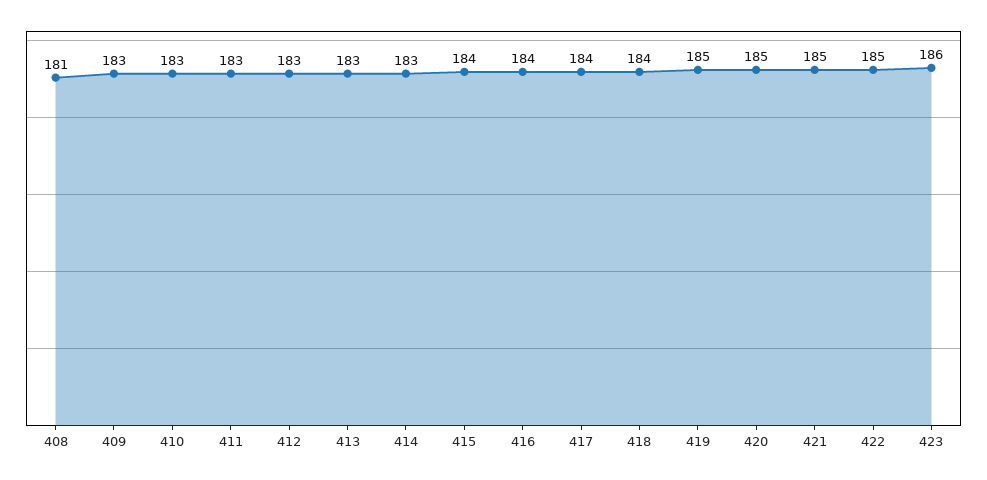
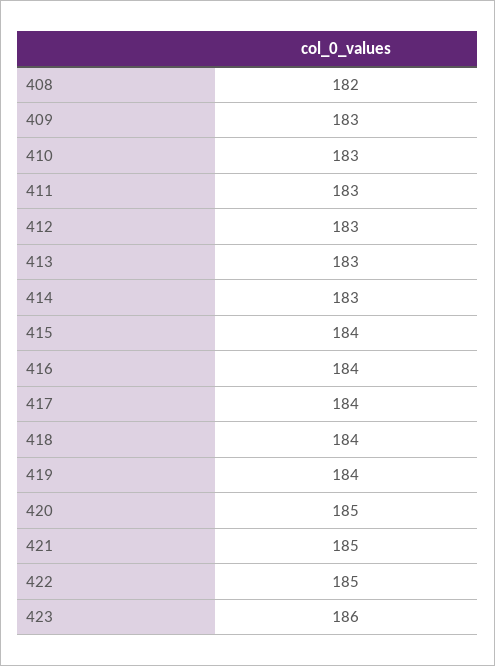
408: 181 -> 182
419: 185 -> 184

